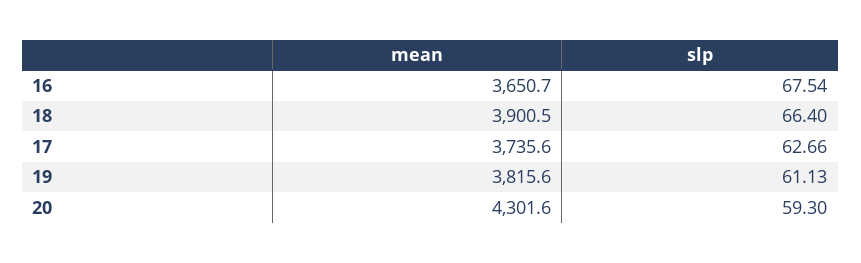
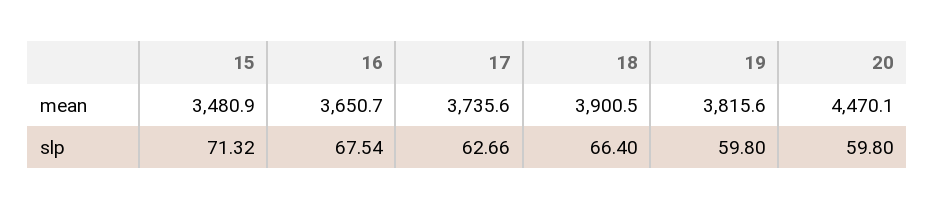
slp, 19: 61.13 -> 59.8
mean, 20: 4301.6 -> 4470.1
slp, 20: 59.3 -> 59.8
mean, 15: none -> 3480.9
slp, 15: none -> 71.32

